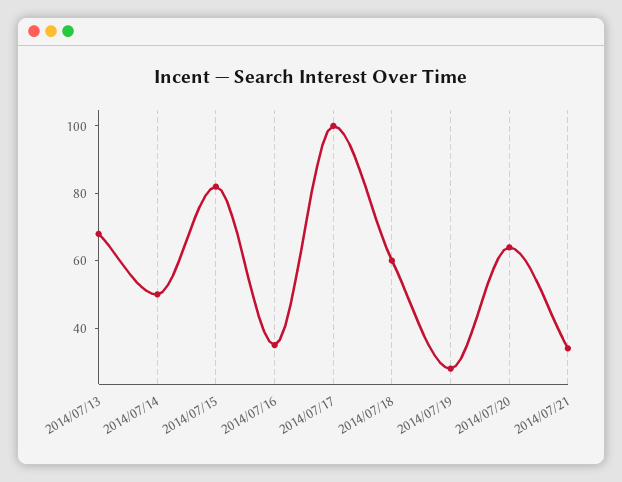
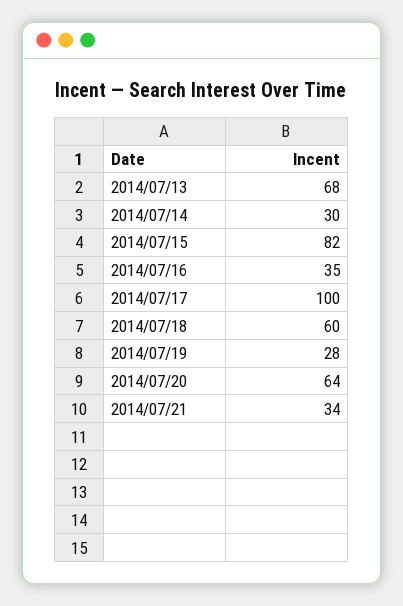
2014/07/14: 50 -> 30

